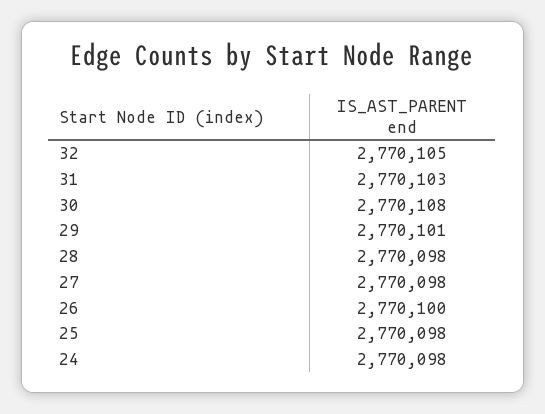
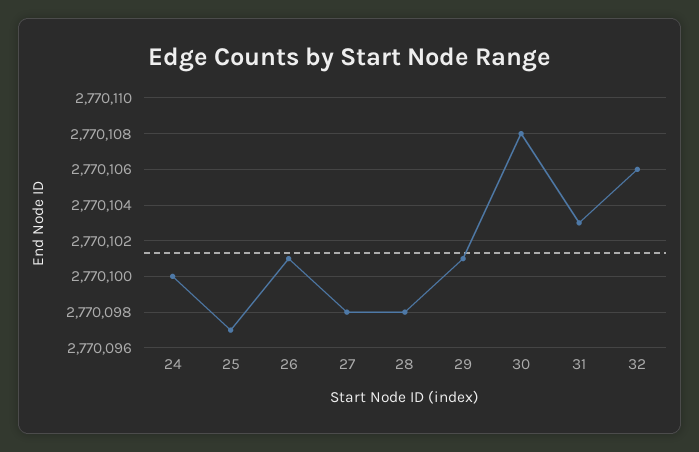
32: 2770105 -> 2770106
26: 2770100 -> 2770101
25: 2770098 -> 2770097
24: 2770098 -> 2770100

